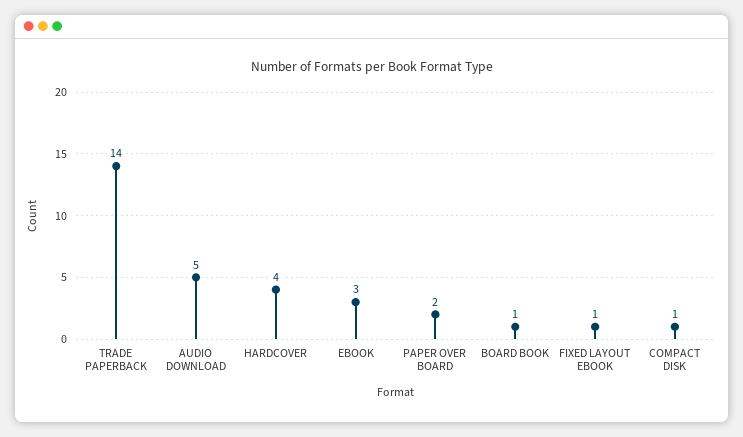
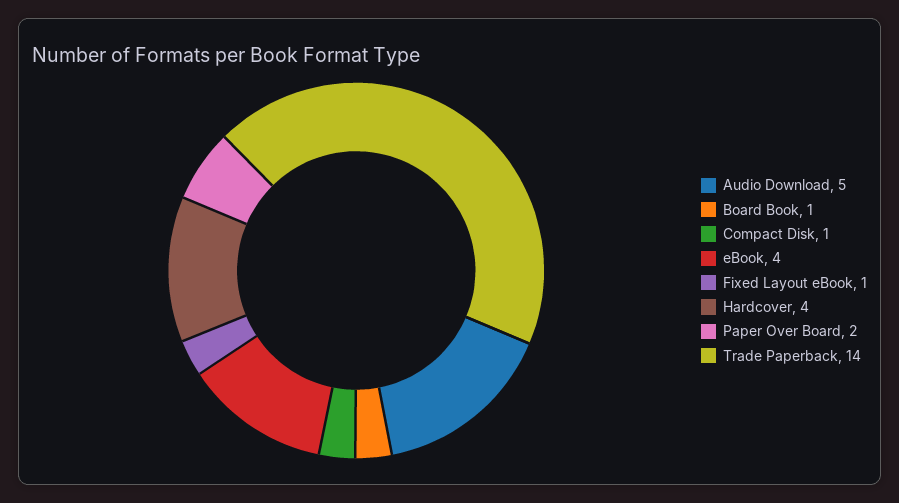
EBOOK: 3 -> 4

